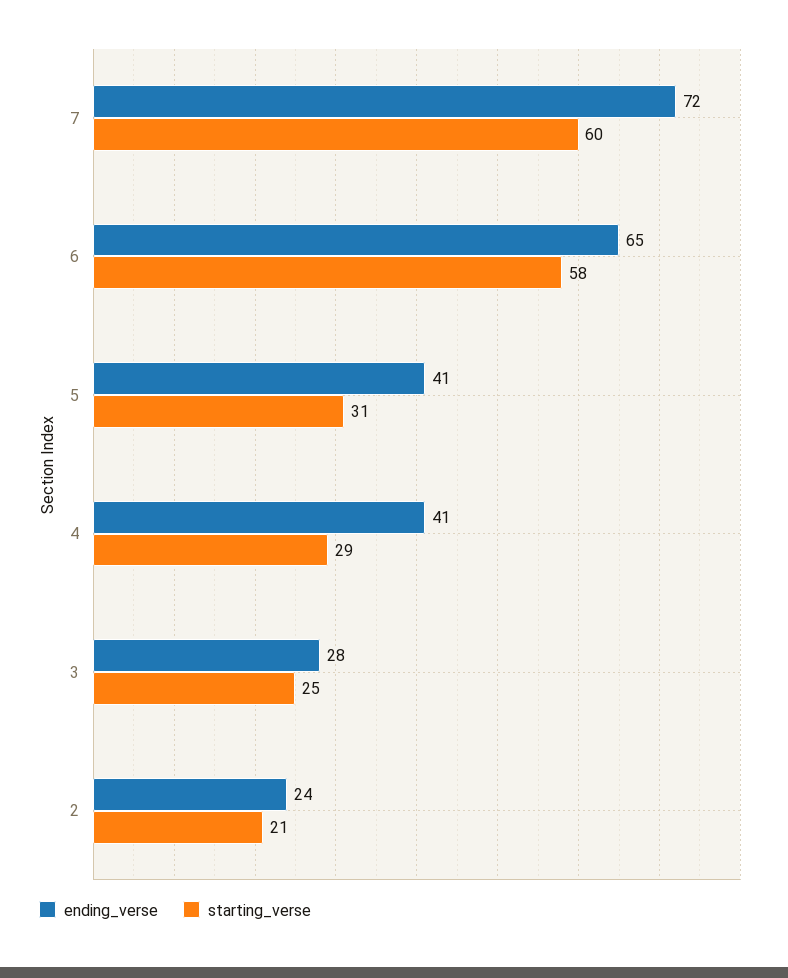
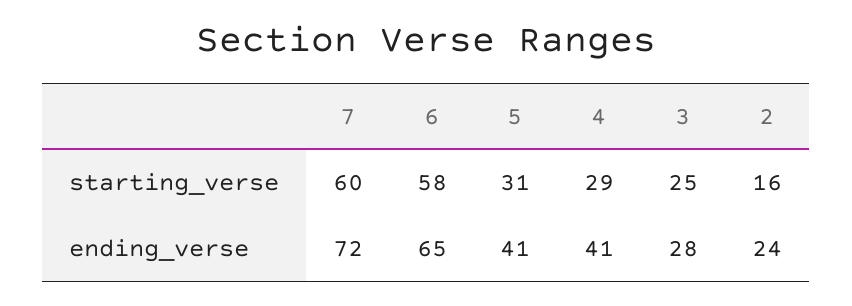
starting_verse, 2: 21 -> 16

